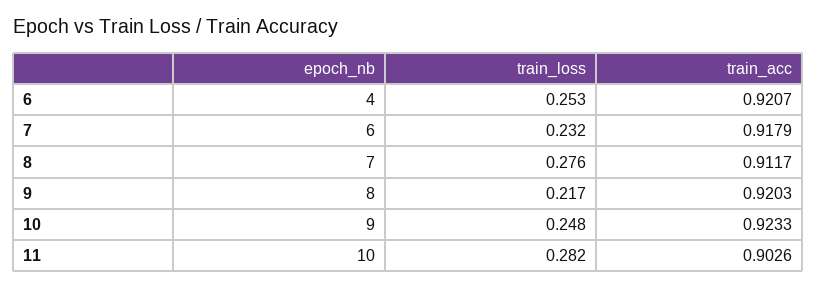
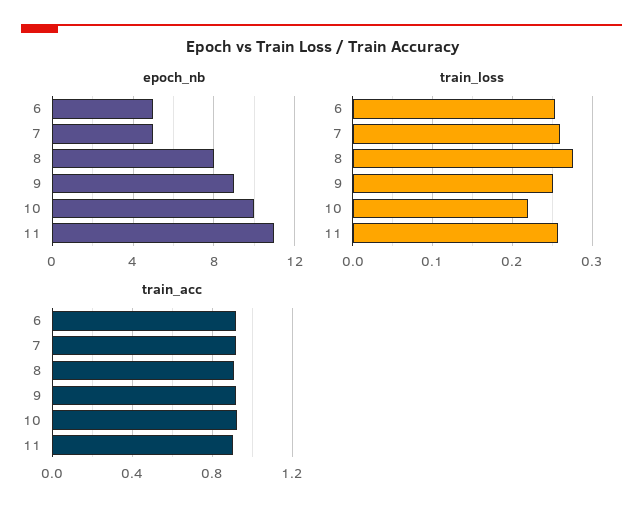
epoch_nb, 6: 4 -> 5
epoch_nb, 7: 6 -> 5
train_loss, 7: 0.232 -> 0.26
epoch_nb, 8: 7 -> 8
epoch_nb, 9: 8 -> 9
train_loss, 9: 0.217 -> 0.25
epoch_nb, 10: 9 -> 10
train_loss, 10: 0.248 -> 0.22
epoch_nb, 11: 10 -> 11
train_loss, 11: 0.282 -> 0.26

